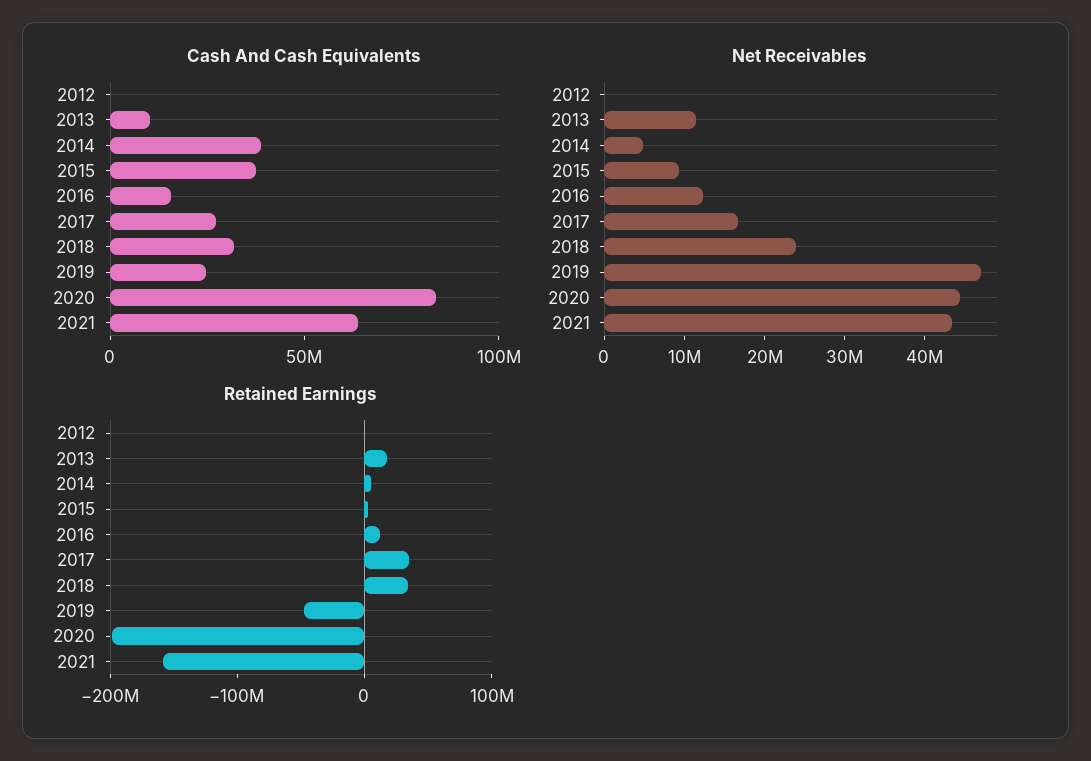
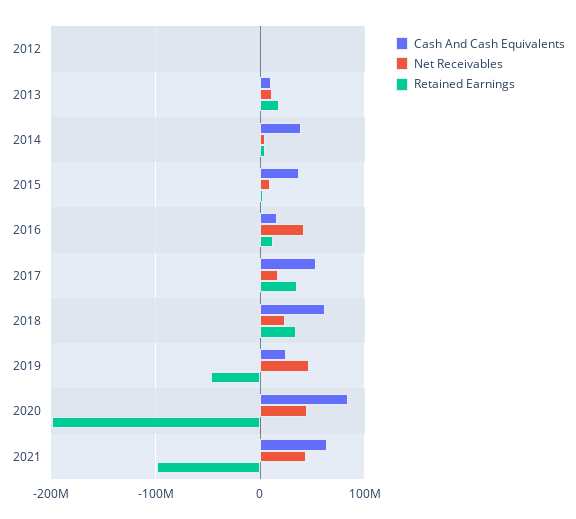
Cash And Cash Equivalents, 2017: 30000000 -> 50000000
Cash And Cash Equivalents, 2018: 30000000 -> 60000000
Net Receivables, 2016: 12000000 -> 40000000
Retained Earnings, 2021: -160000000 -> -100000000

